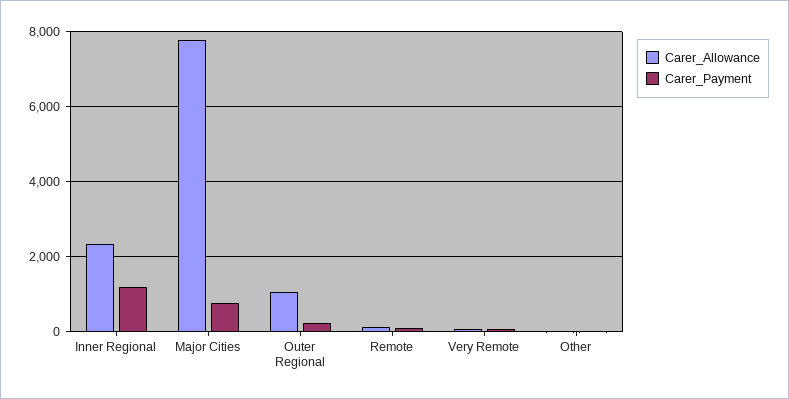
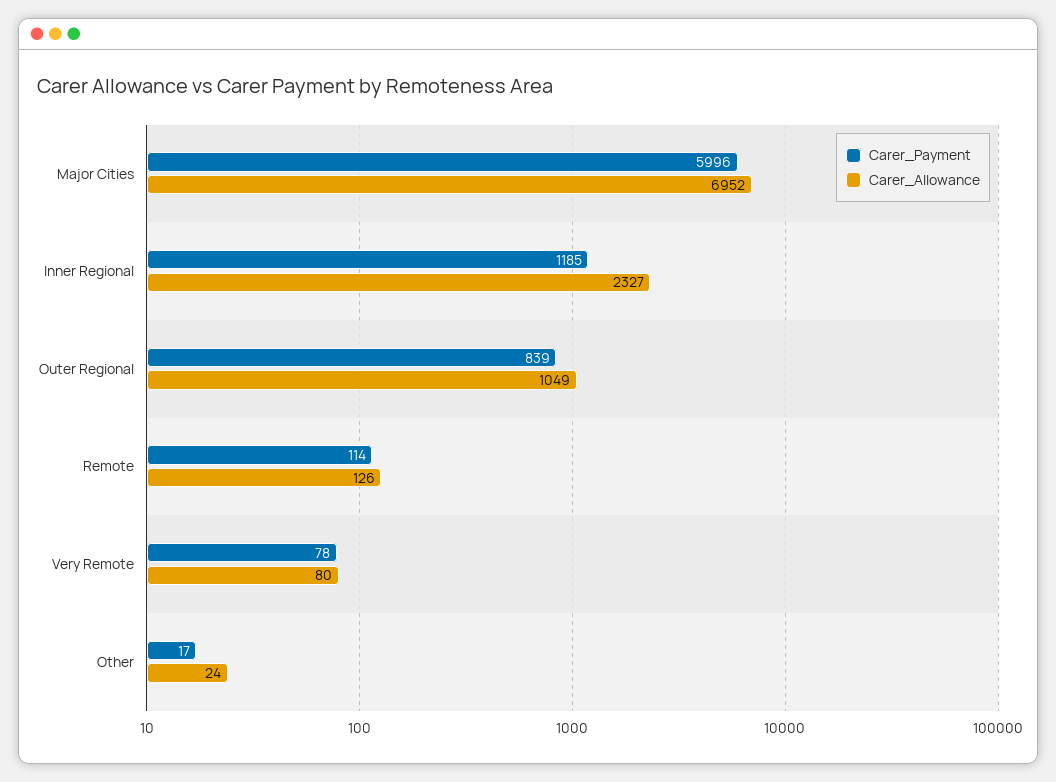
Carer_Allowance, Major Cities: 7800 -> 6952
Carer_Payment, Major Cities: 800 -> 5996
Carer_Payment, Outer Regional: 200 -> 839

